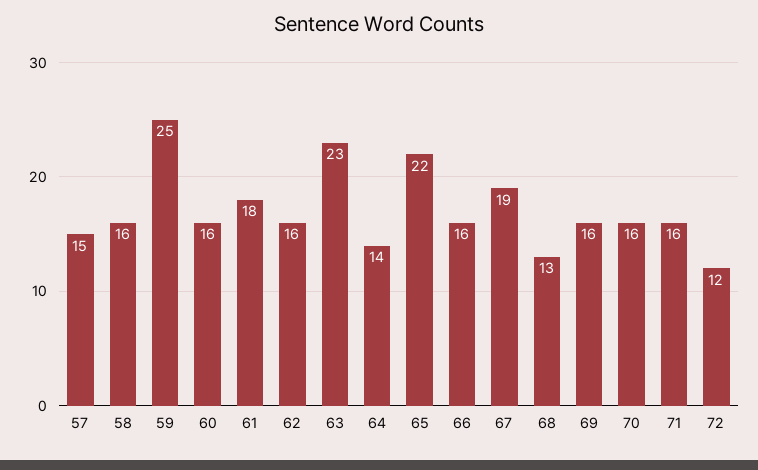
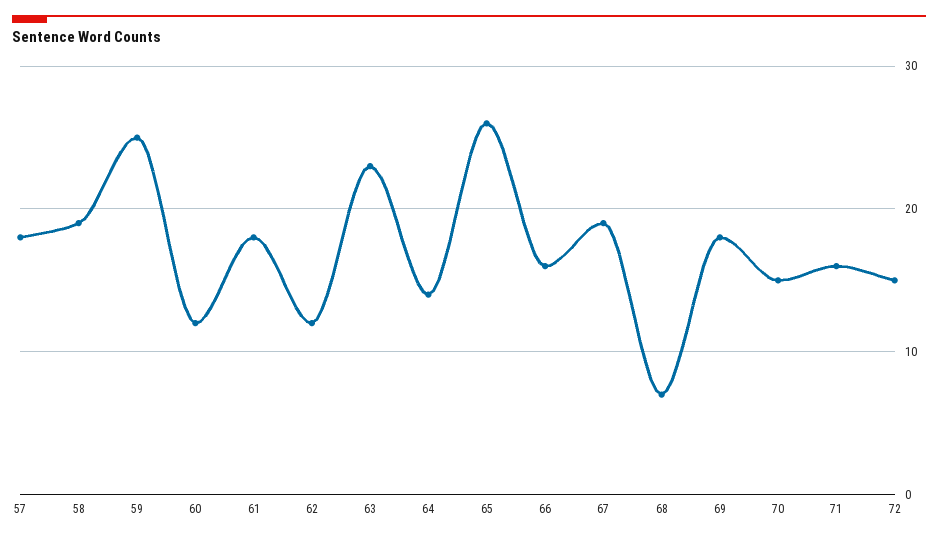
57: 15 -> 18
58: 16 -> 19
60: 16 -> 12
62: 16 -> 12
65: 22 -> 26
68: 13 -> 7
69: 16 -> 18
70: 16 -> 15
72: 12 -> 15

